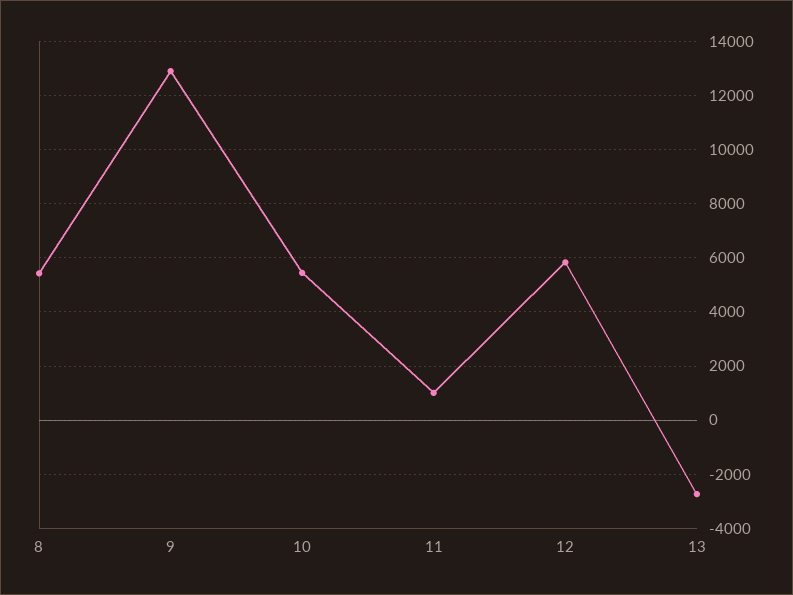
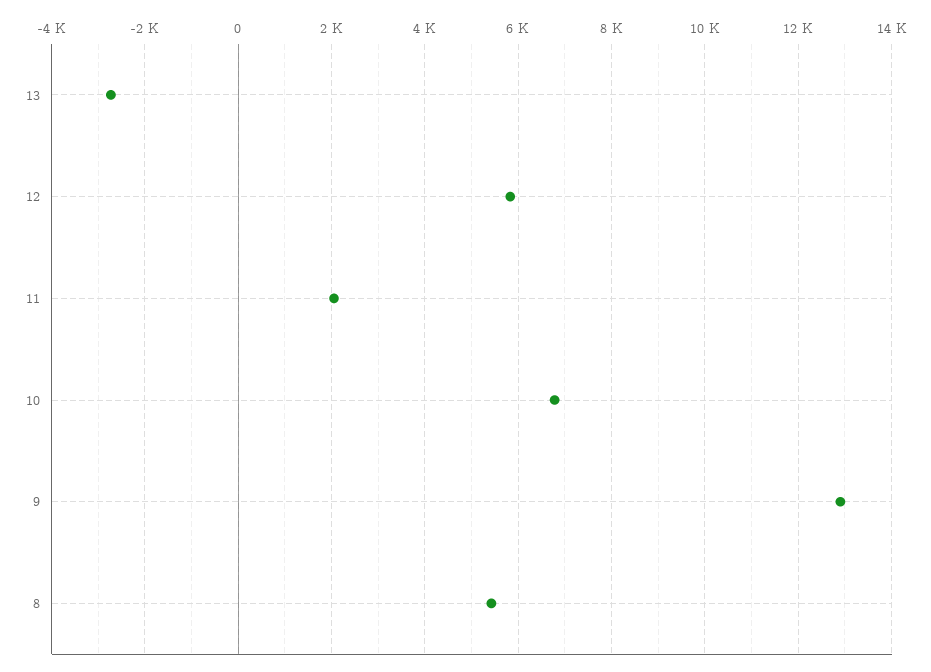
10: 5500 -> 6800
11: 1000 -> 2000

